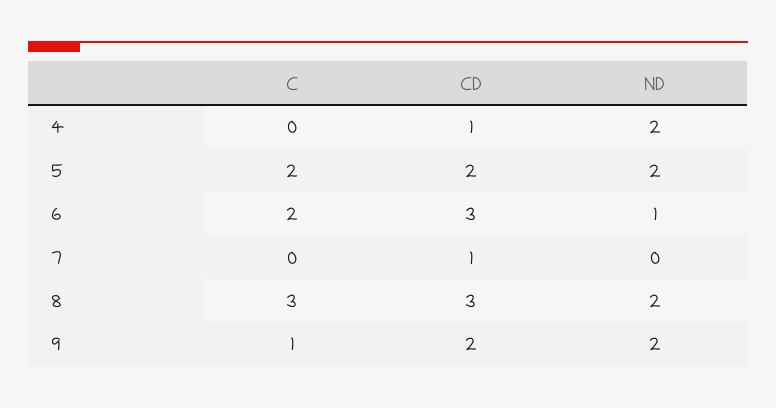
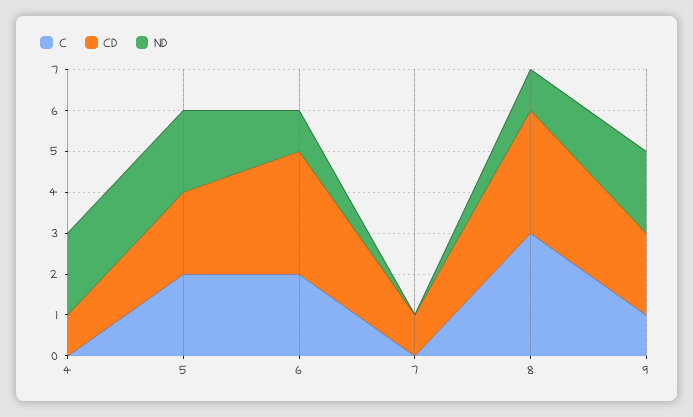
ND, 8: 2 -> 1

